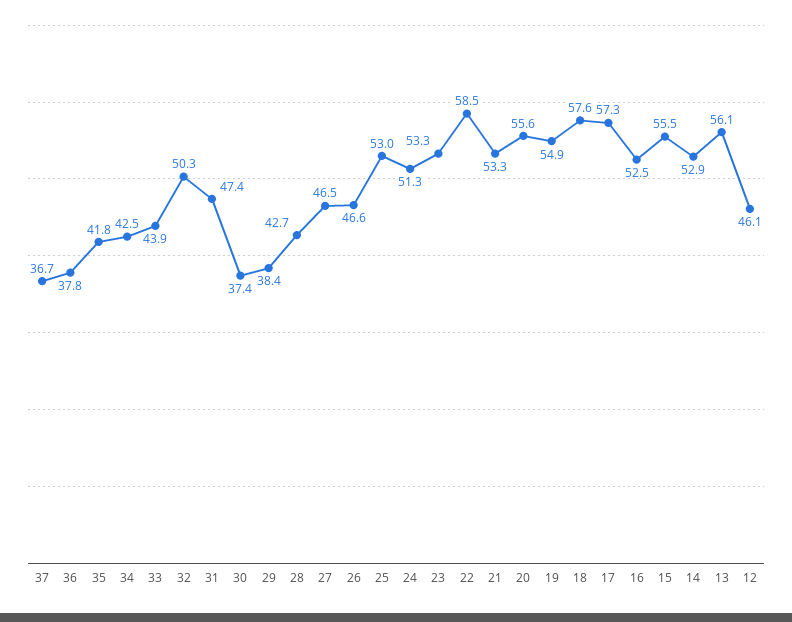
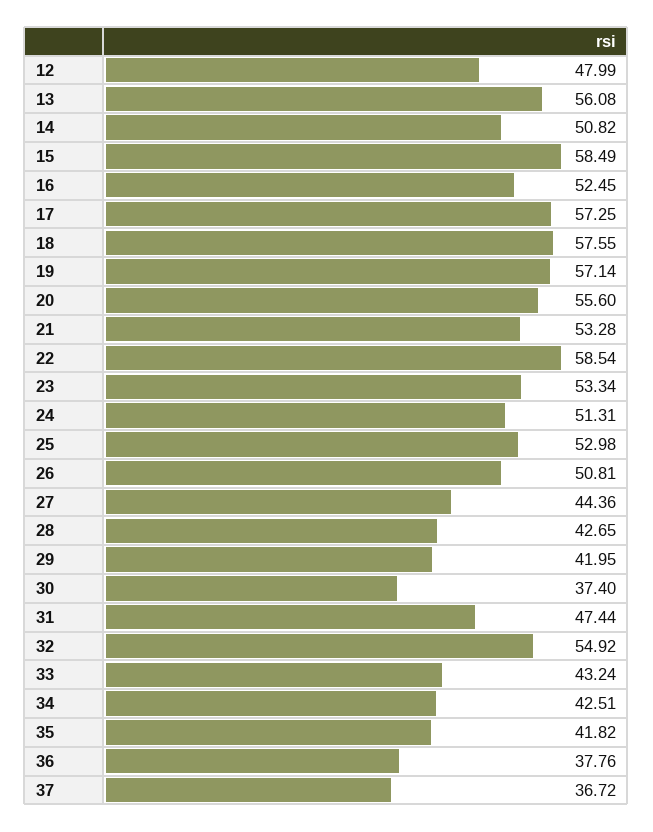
33: 43.9 -> 43.24
32: 50.3 -> 54.92
29: 38.4 -> 41.95
27: 46.5 -> 44.36
26: 46.6 -> 50.81
19: 54.9 -> 57.14
15: 55.5 -> 58.49
14: 52.9 -> 50.82
12: 46.1 -> 47.99

